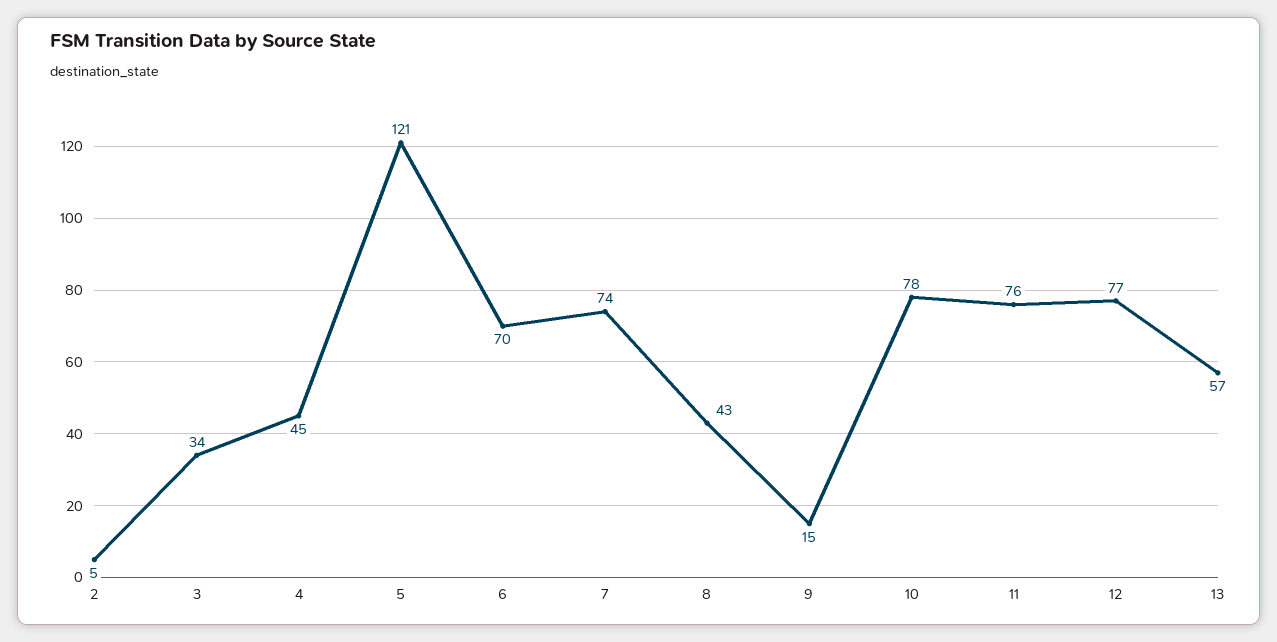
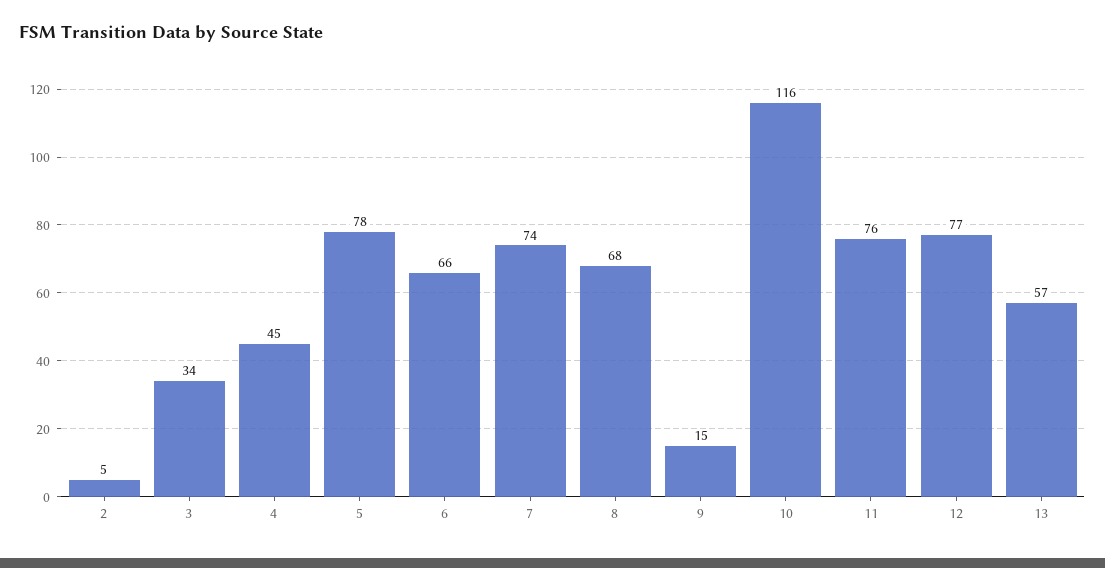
5: 121 -> 78
6: 70 -> 66
8: 43 -> 68
10: 78 -> 116

